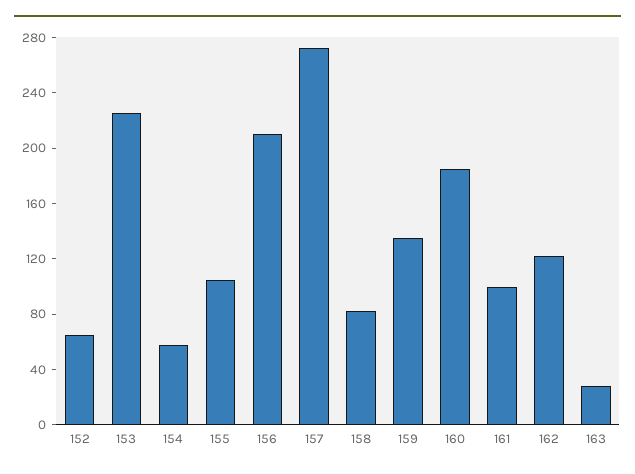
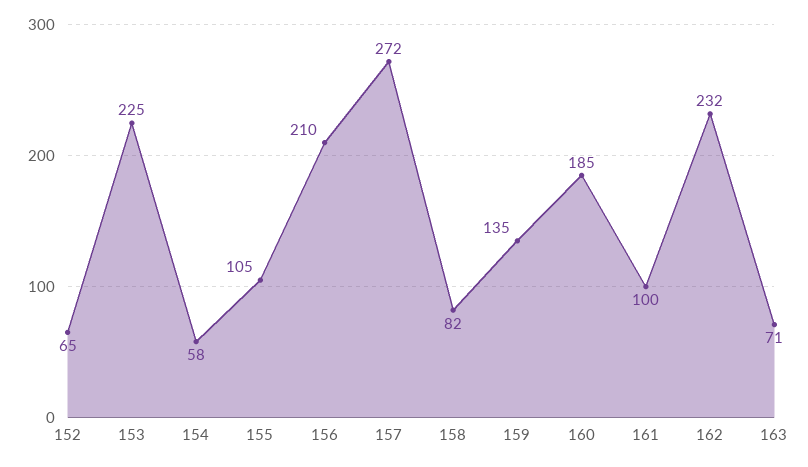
162: 120 -> 232
163: 30 -> 71

